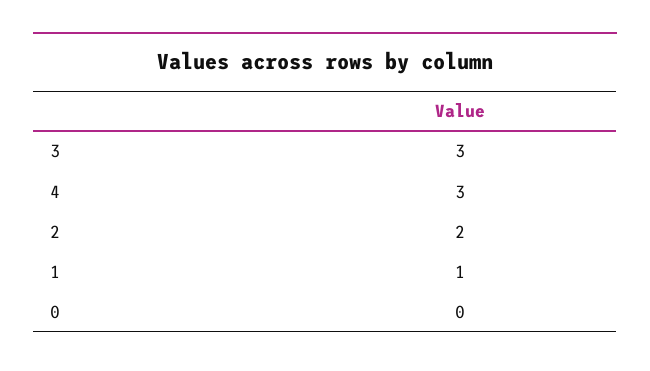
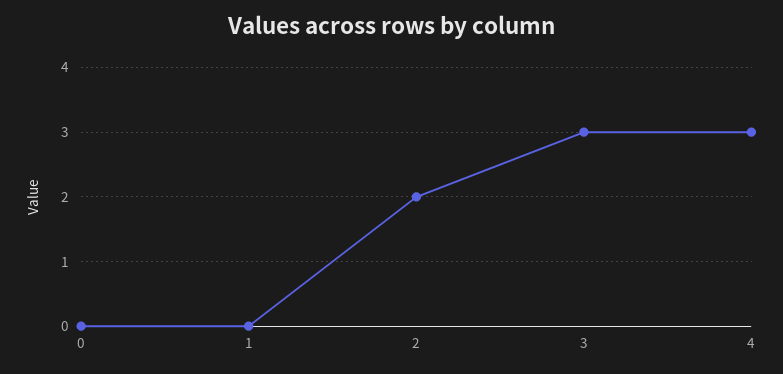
1: 1 -> 0

